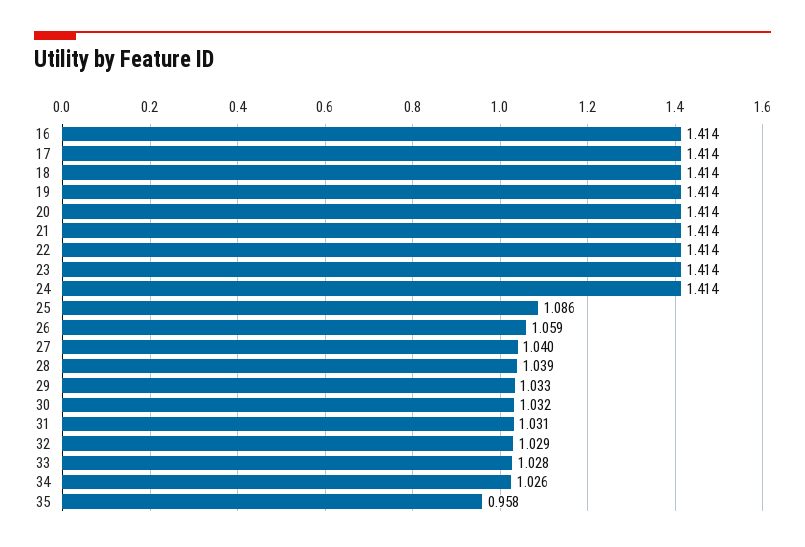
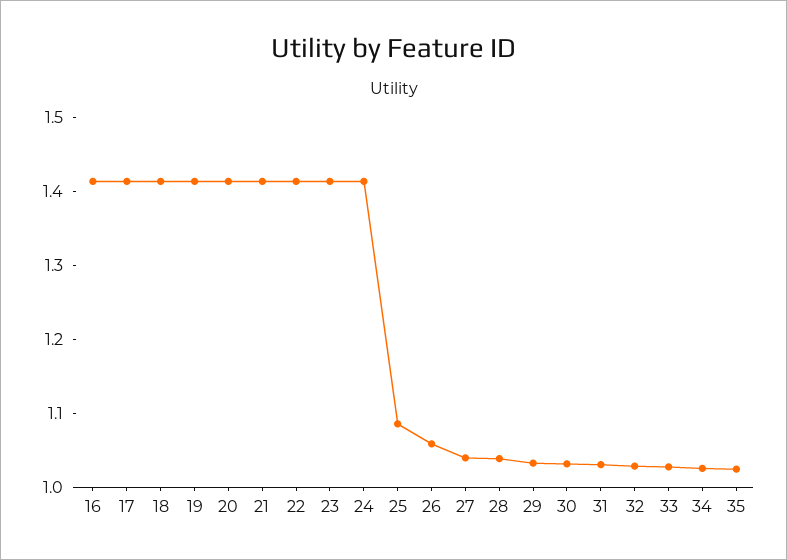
35: 0.958 -> 1.02

